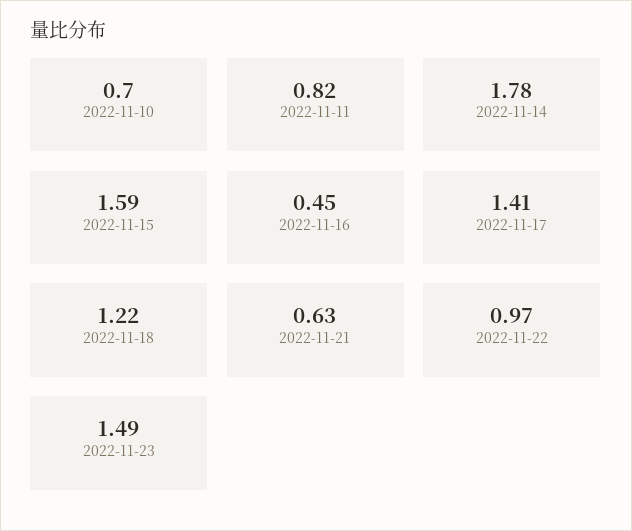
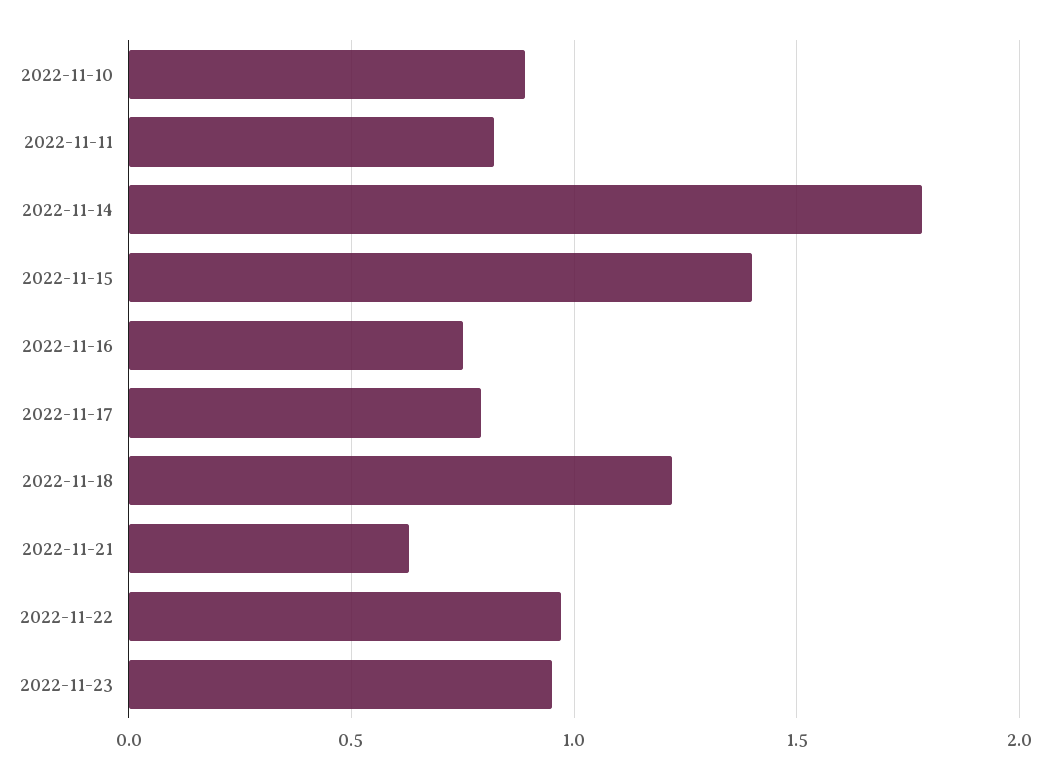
2022-11-10: 0.7 -> 0.9
2022-11-15: 1.59 -> 1.4
2022-11-16: 0.45 -> 0.75
2022-11-17: 1.41 -> 0.8
2022-11-23: 1.49 -> 0.95

